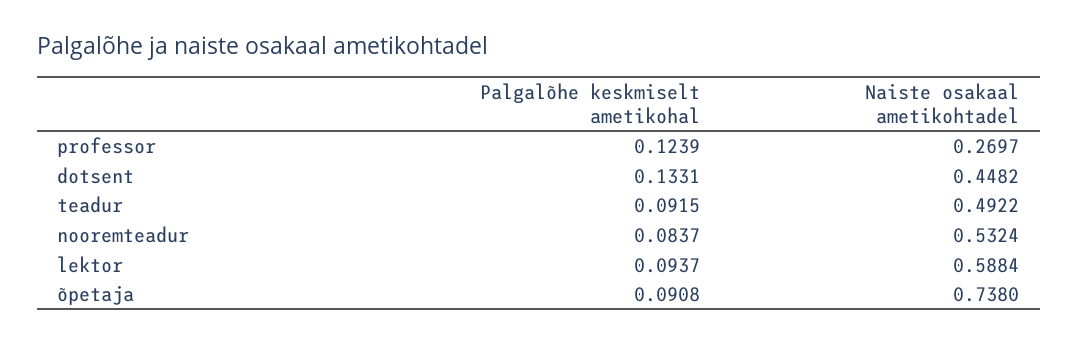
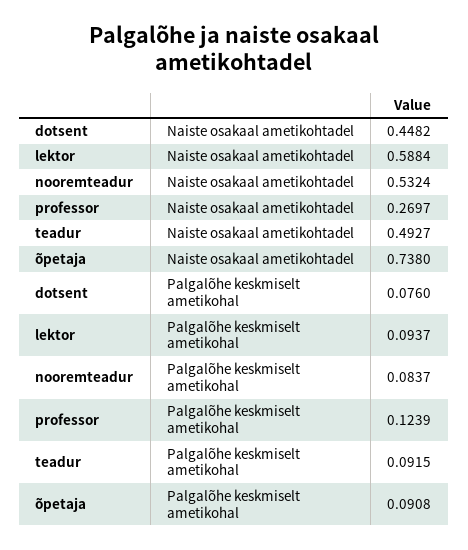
Palgalõhe keskmiselt ametikohal, dotsent: 0.1331 -> 0.076
Naiste osakaal ametikohtadel, teadur: 0.4922 -> 0.4927

